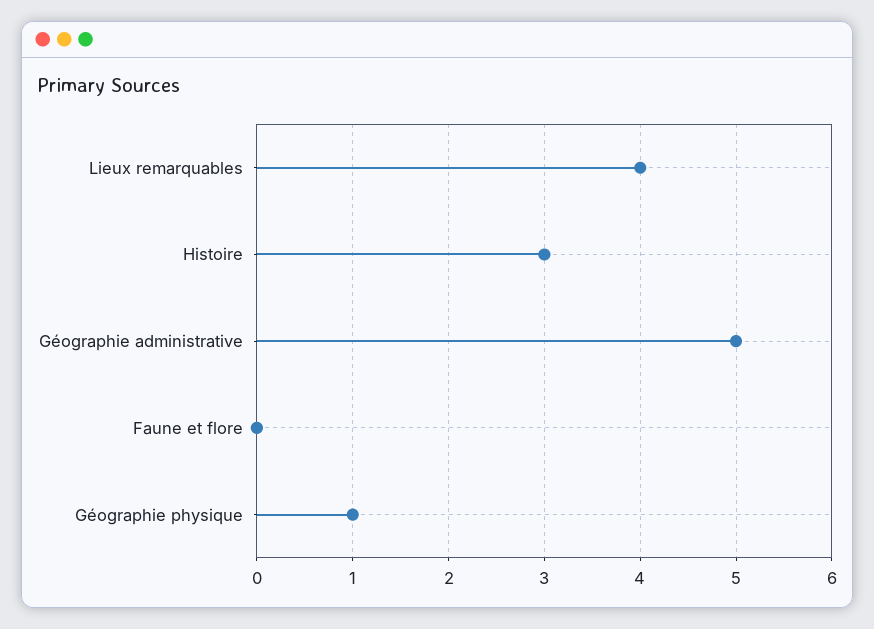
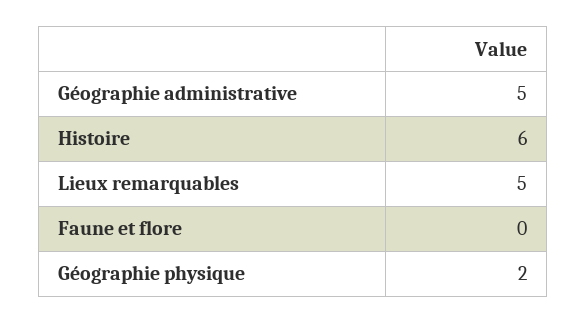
Lieux remarquables: 4 -> 5
Histoire: 3 -> 6
Géographie physique: 1 -> 2

